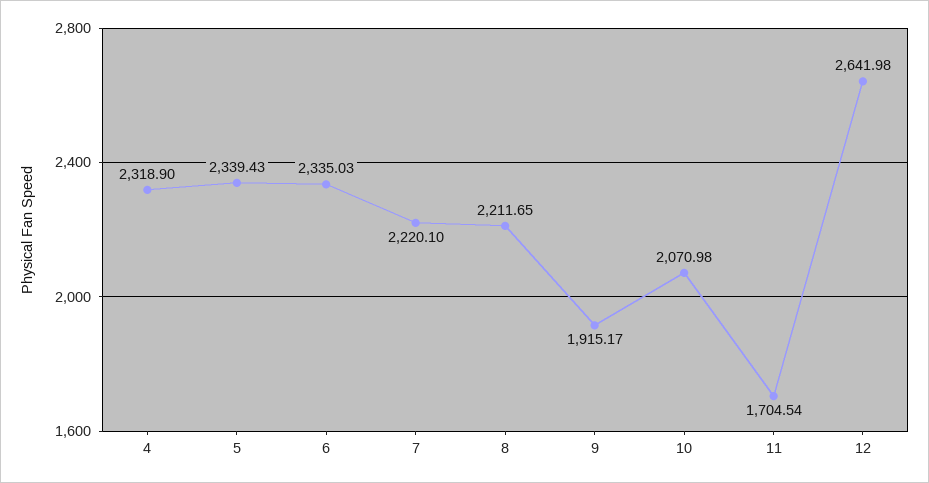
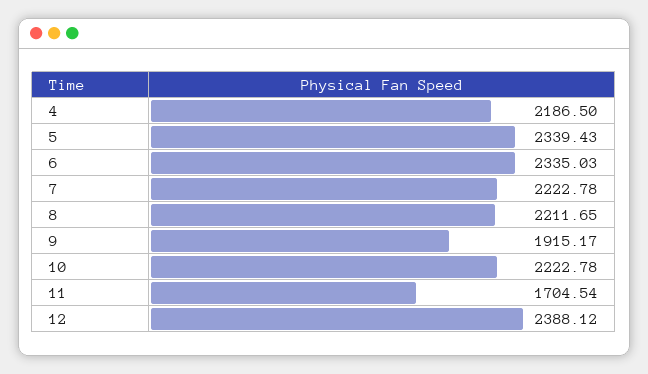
4: 2318.9 -> 2186.5
7: 2220.1 -> 2222.78
10: 2070.98 -> 2222.78
12: 2641.98 -> 2388.12

